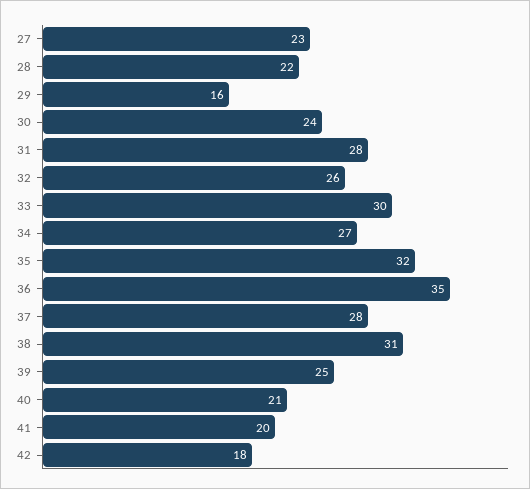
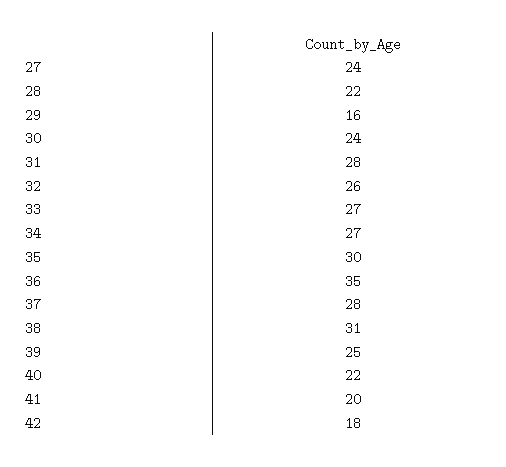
27: 23 -> 24
33: 30 -> 27
35: 32 -> 30
40: 21 -> 22

